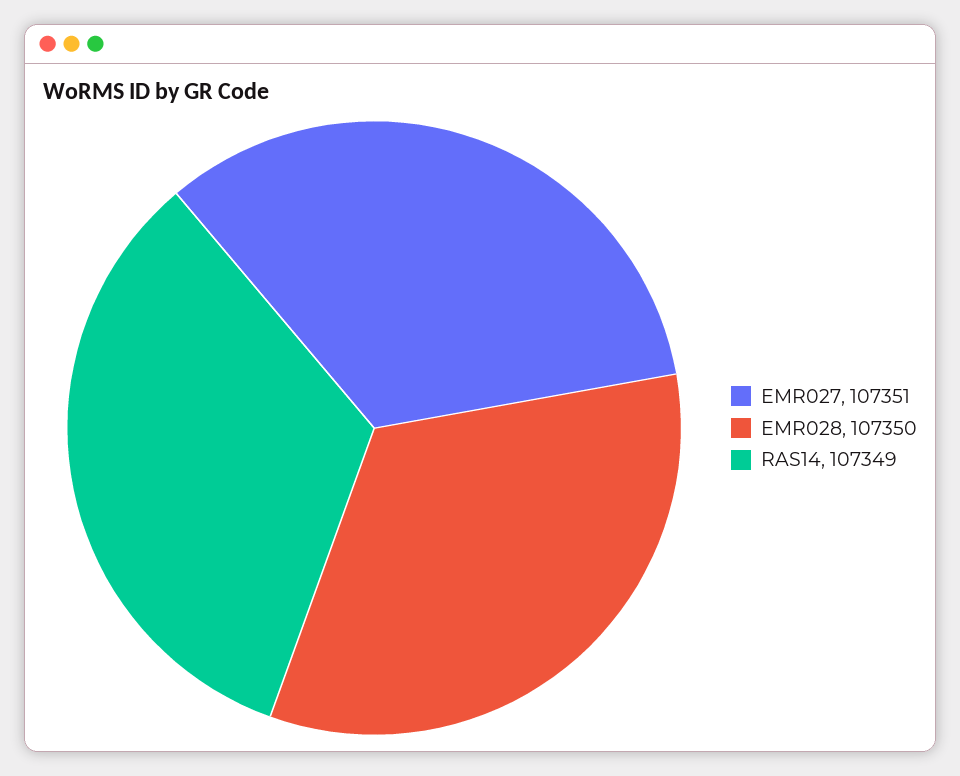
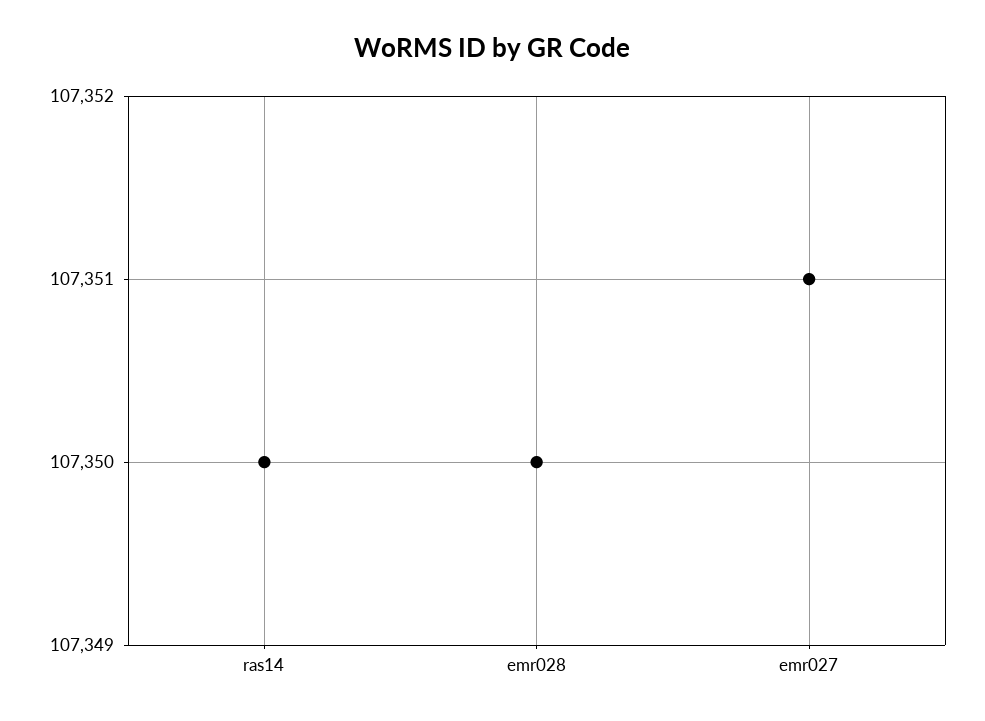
RAS14: 107349 -> 107350

